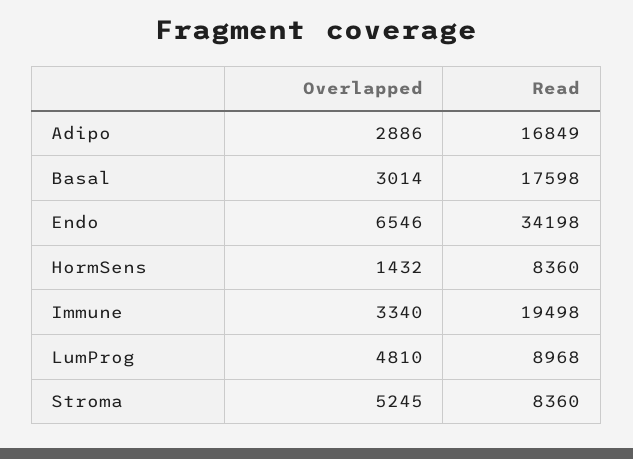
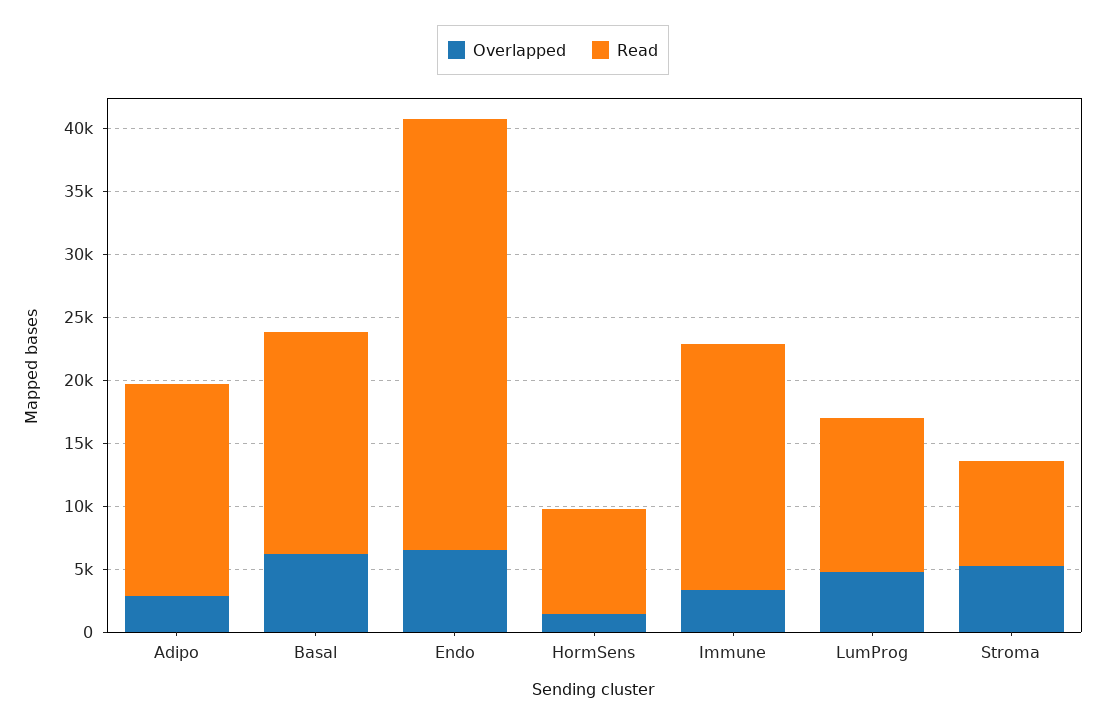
Overlapped, Basal: 3014 -> 6000
Read, LumProg: 8968 -> 12000

